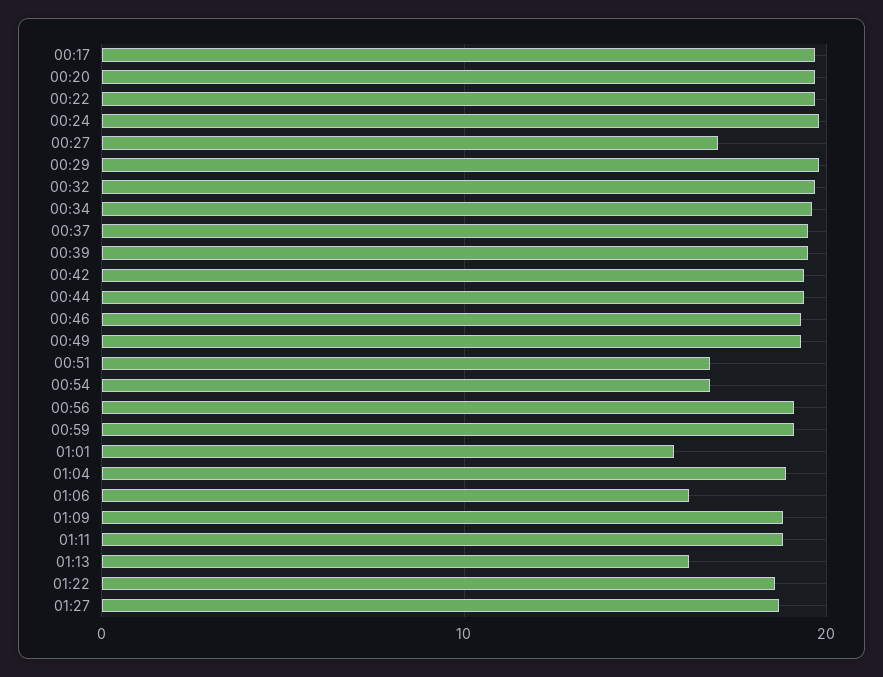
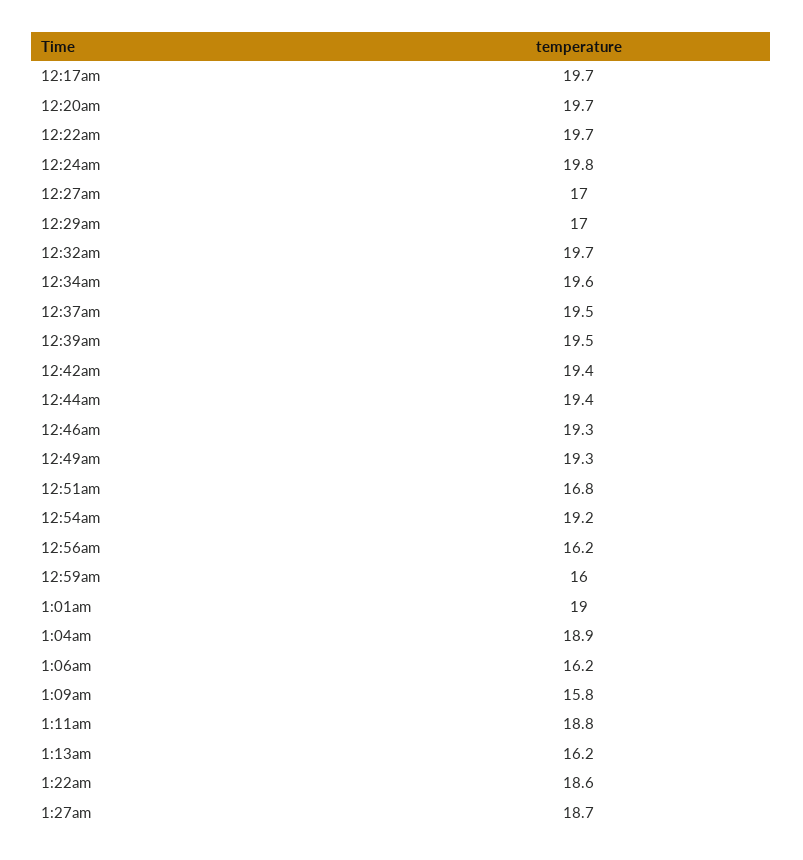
00:29: 20 -> 17
00:54: 17 -> 19.2
00:56: 19 -> 16.2
00:59: 19 -> 16
01:01: 16 -> 19
01:09: 19 -> 15.8

